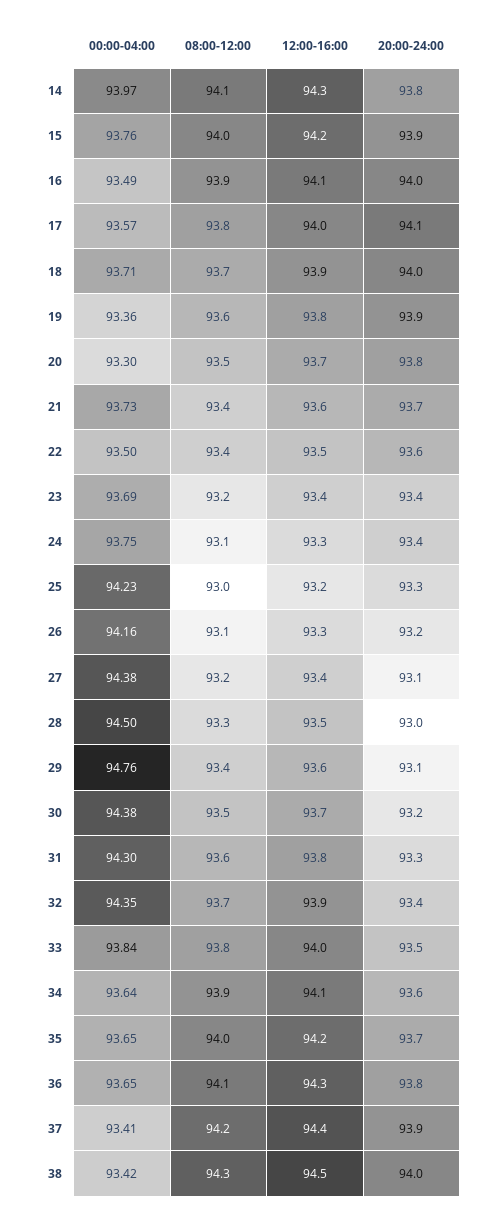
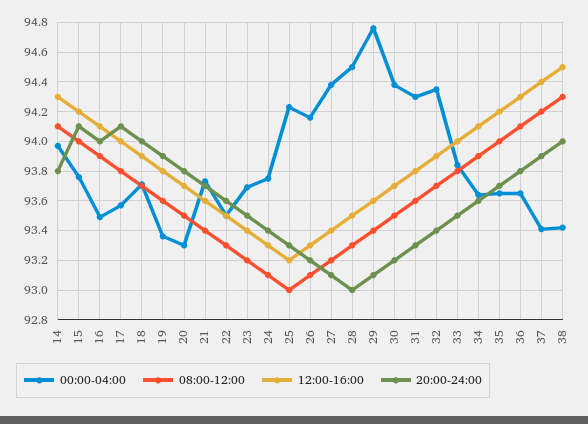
20:00-24:00, 15: 93.9 -> 94.1
08:00-12:00, 22: 93.4 -> 93.3
20:00-24:00, 23: 93.4 -> 93.5

